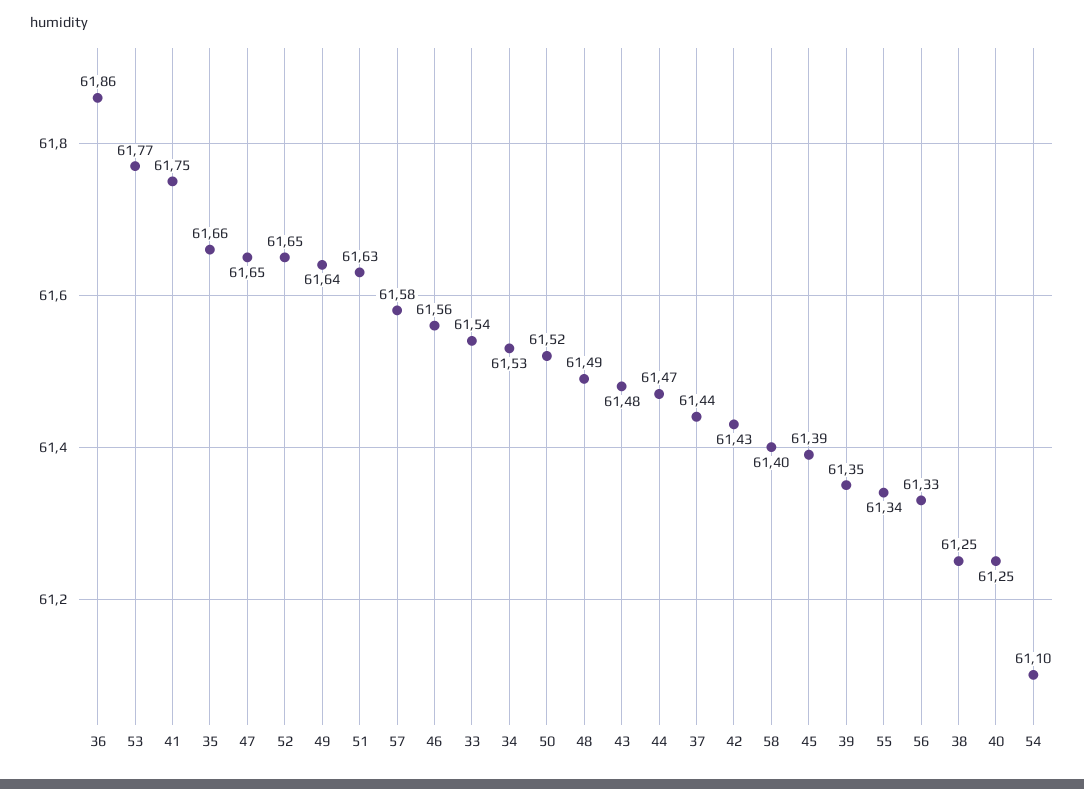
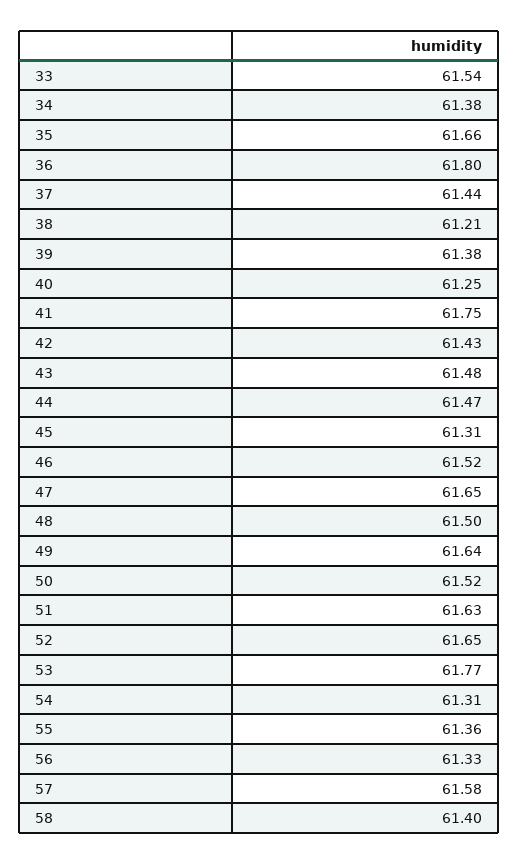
36: 61.86 -> 61.8
46: 61.56 -> 61.52
34: 61.53 -> 61.38
48: 61.49 -> 61.5
45: 61.39 -> 61.31
39: 61.35 -> 61.38
55: 61.34 -> 61.36
38: 61.25 -> 61.21
54: 61.1 -> 61.31

